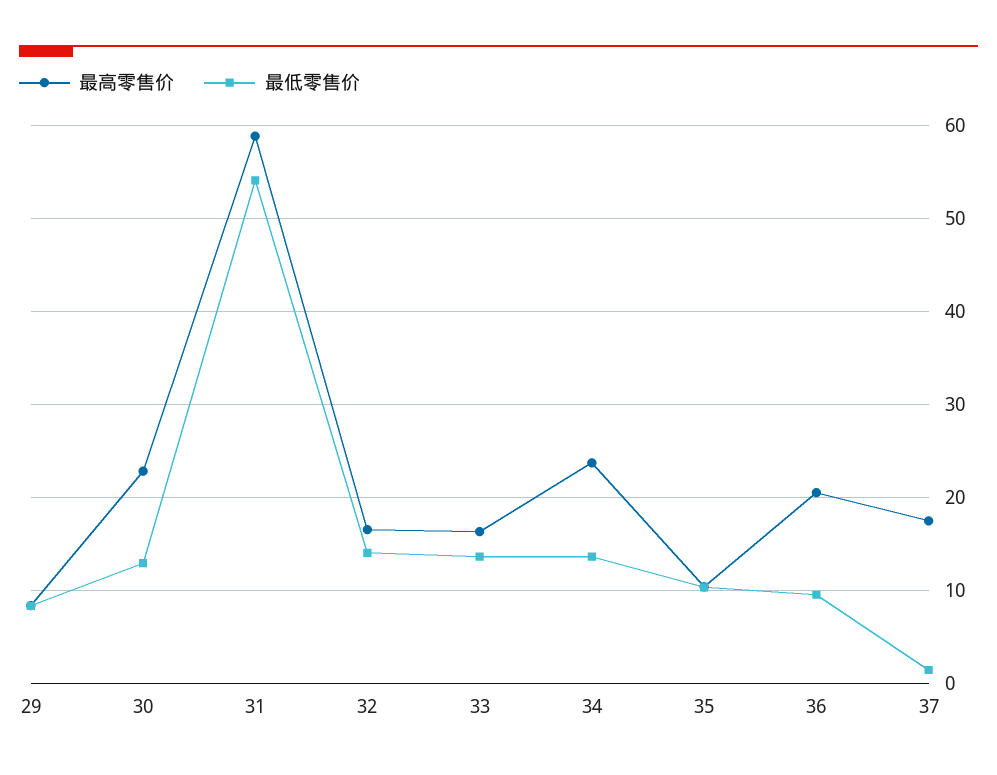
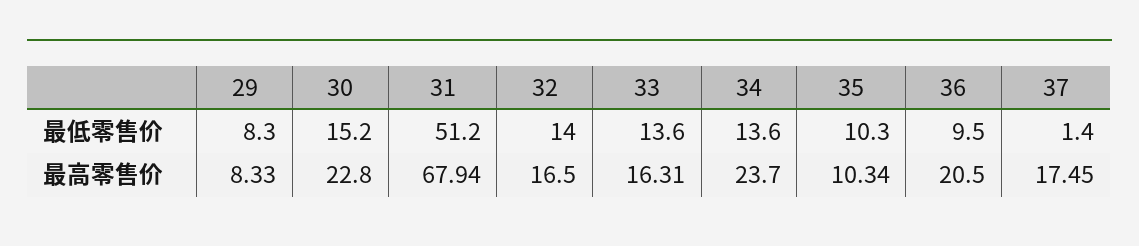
最低零售价, 30: 13 -> 15.2
最高零售价, 31: 59 -> 67.94
最低零售价, 31: 54 -> 51.2

